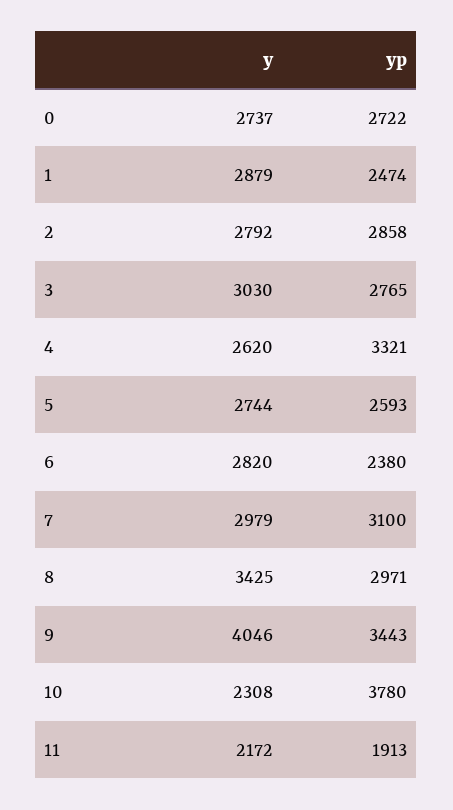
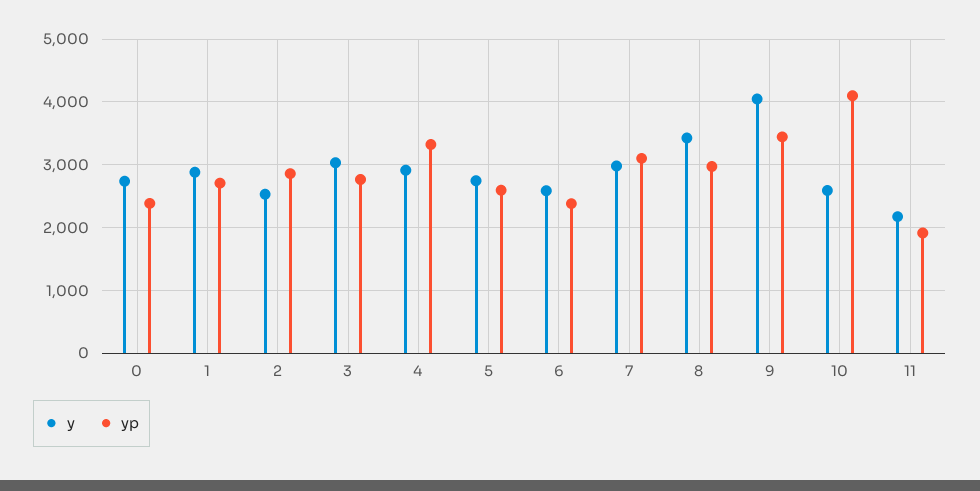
yp, 0: 2722 -> 2400
yp, 1: 2474 -> 2700
y, 2: 2792 -> 2500
y, 4: 2620 -> 2900
y, 6: 2820 -> 2600
y, 10: 2308 -> 2600
yp, 10: 3780 -> 4100

